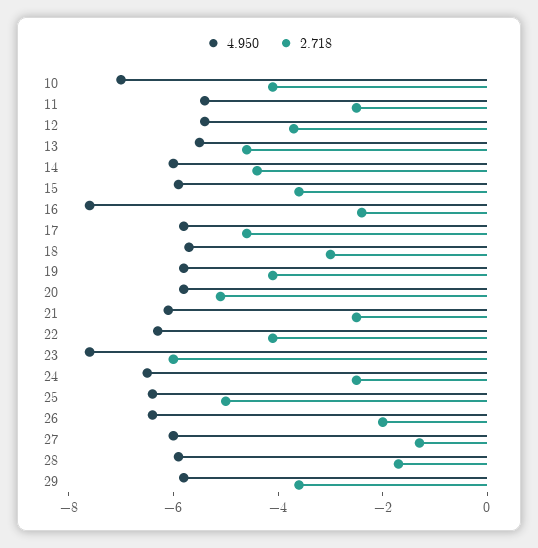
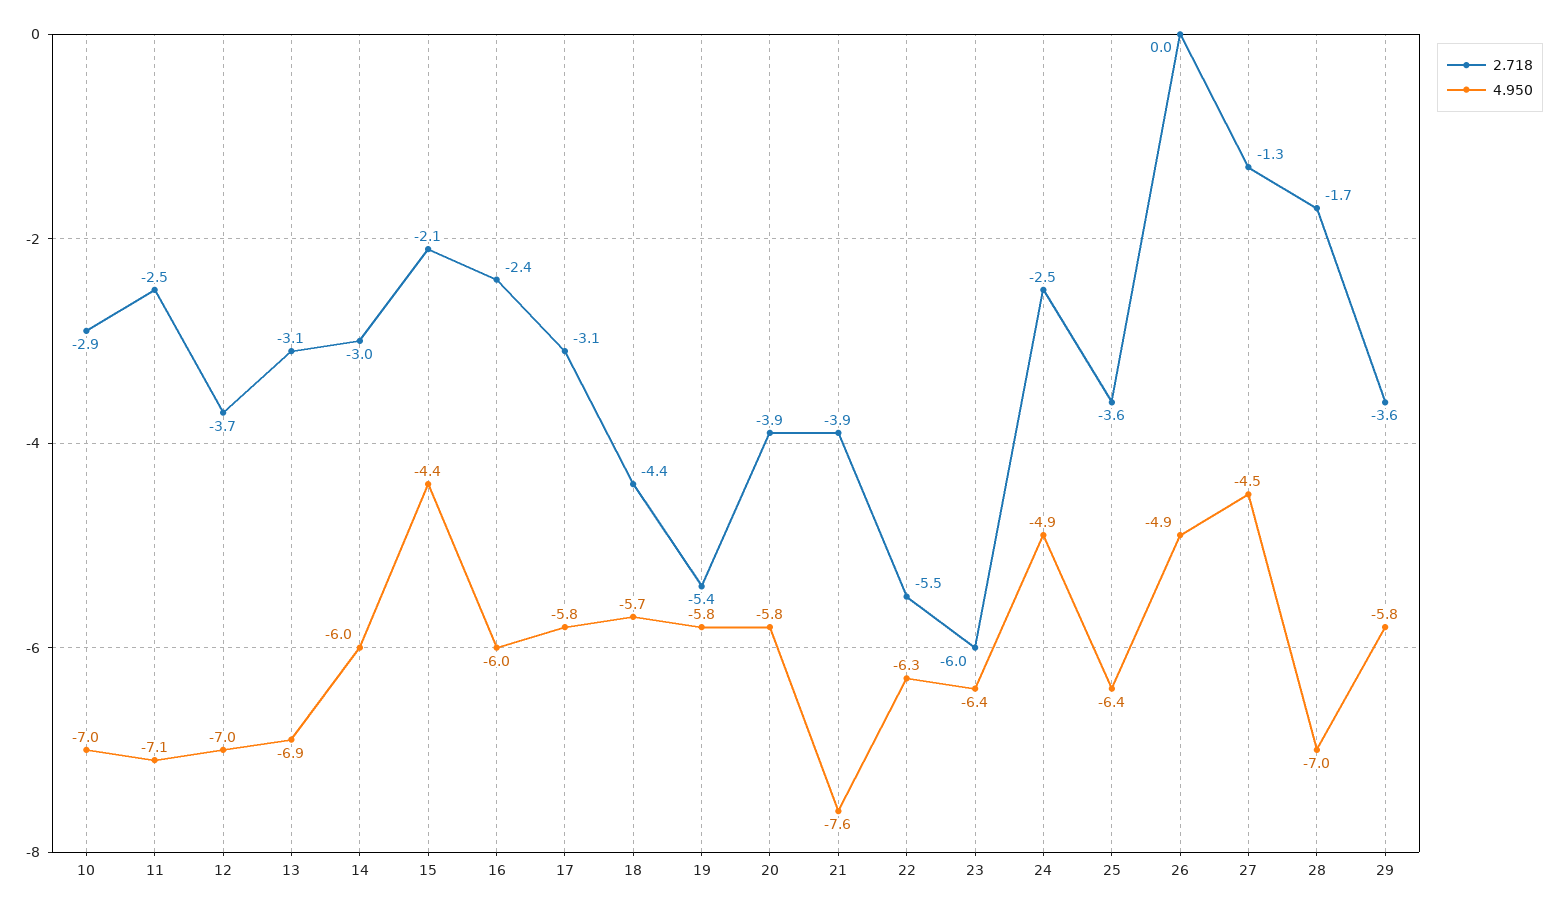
2.718, 10: -4 -> -2.9
4.950, 11: -5.5 -> -7.1
4.950, 12: -5.5 -> -7
4.950, 13: -5.5 -> -6.9
2.718, 13: -4.5 -> -3.1
2.718, 14: -4.5 -> -3
4.950, 15: -6 -> -4.4
2.718, 15: -3.5 -> -2.1
4.950, 16: -7.5 -> -6
2.718, 17: -4.5 -> -3.1
2.718, 18: -3 -> -4.4
2.718, 19: -4 -> -5.4
2.718, 20: -5 -> -3.9
4.950, 21: -6 -> -7.6
2.718, 21: -2.5 -> -3.9
2.718, 22: -4 -> -5.5
4.950, 23: -7.5 -> -6.4
4.950, 24: -6.5 -> -4.9
2.718, 25: -5 -> -3.6
4.950, 26: -6.5 -> -4.9
2.718, 26: -2 -> 0
4.950, 27: -6 -> -4.5
4.950, 28: -6 -> -7

